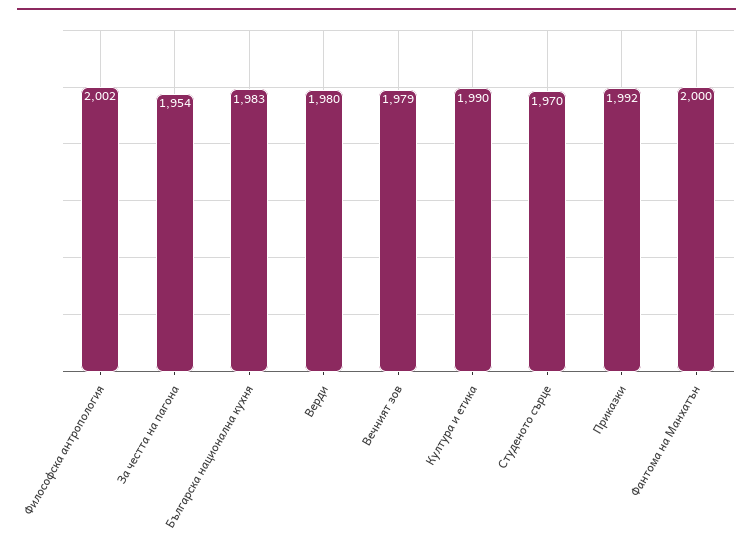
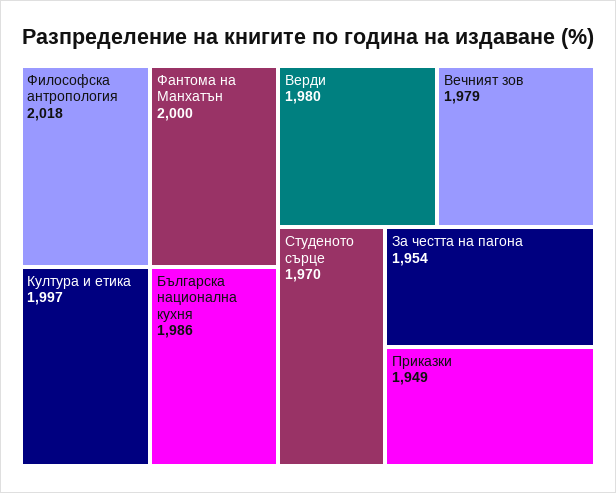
Философска антропология: 2002 -> 2018
Българска национална кухня: 1983 -> 1986
Култура и етика: 1990 -> 1997
Приказки: 1992 -> 1949

